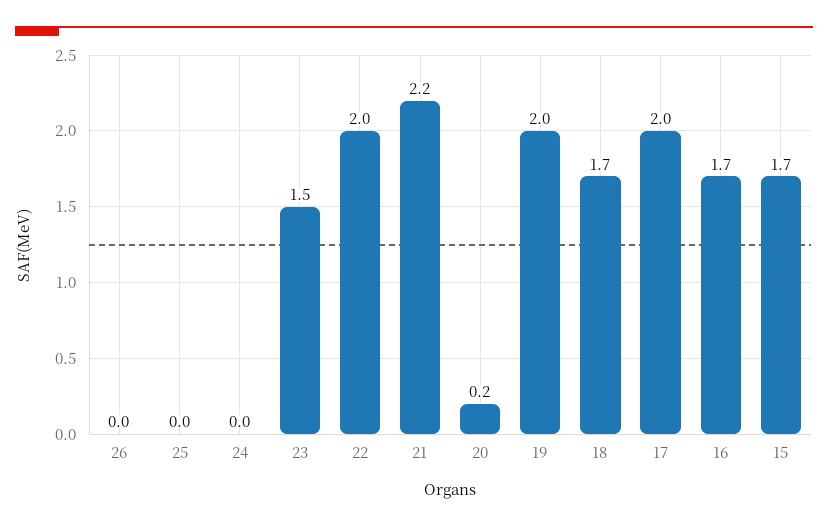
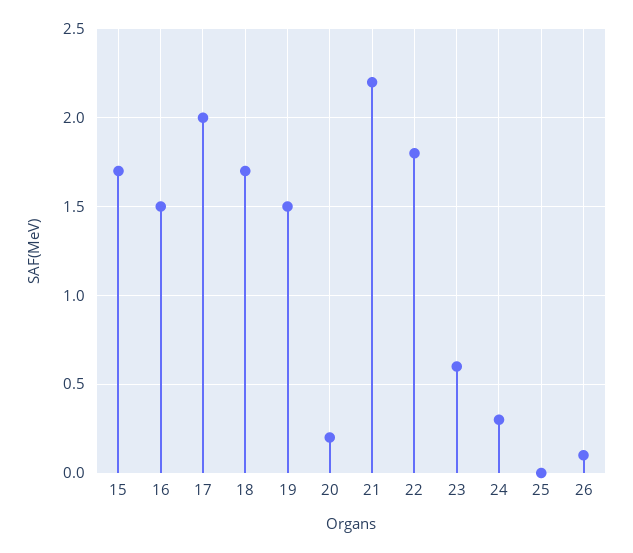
26: 0 -> 0.1
24: 0 -> 0.3
23: 1.5 -> 0.6
22: 2 -> 1.8
19: 2 -> 1.5
16: 1.7 -> 1.5

